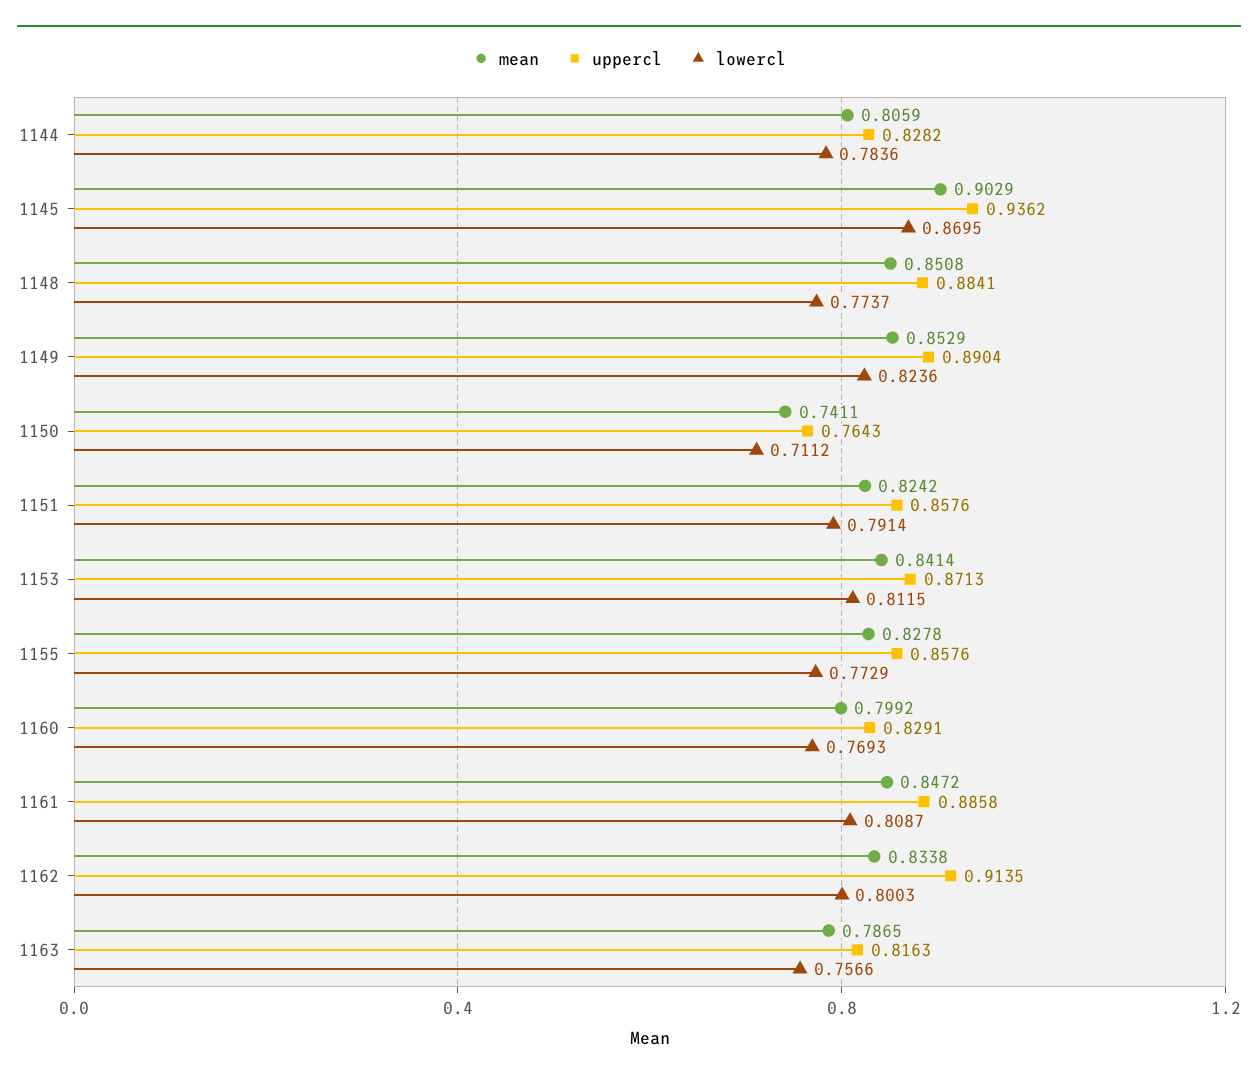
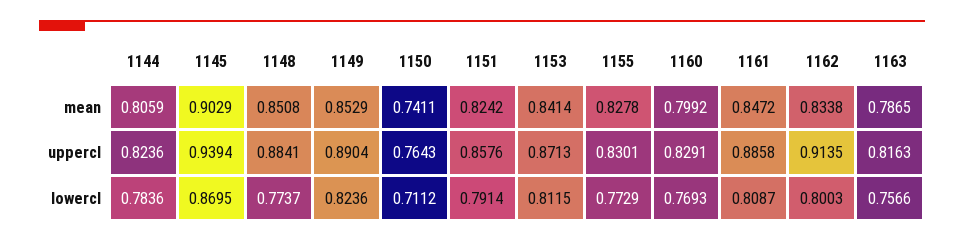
uppercl, 1144: 0.8282 -> 0.8236
uppercl, 1145: 0.9362 -> 0.9394
uppercl, 1155: 0.8576 -> 0.8301

